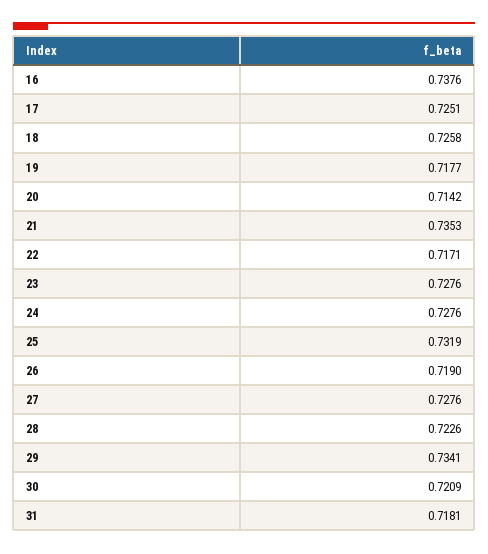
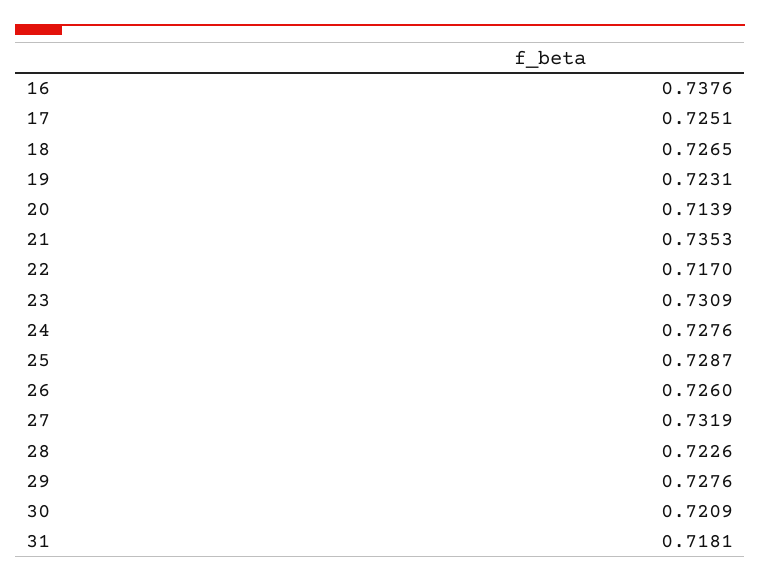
18: 0.7258 -> 0.7265
19: 0.7177 -> 0.7231
20: 0.7142 -> 0.7139
22: 0.7171 -> 0.717
23: 0.7276 -> 0.7309
25: 0.7319 -> 0.7287
26: 0.719 -> 0.726
27: 0.7276 -> 0.7319
29: 0.7341 -> 0.7276

